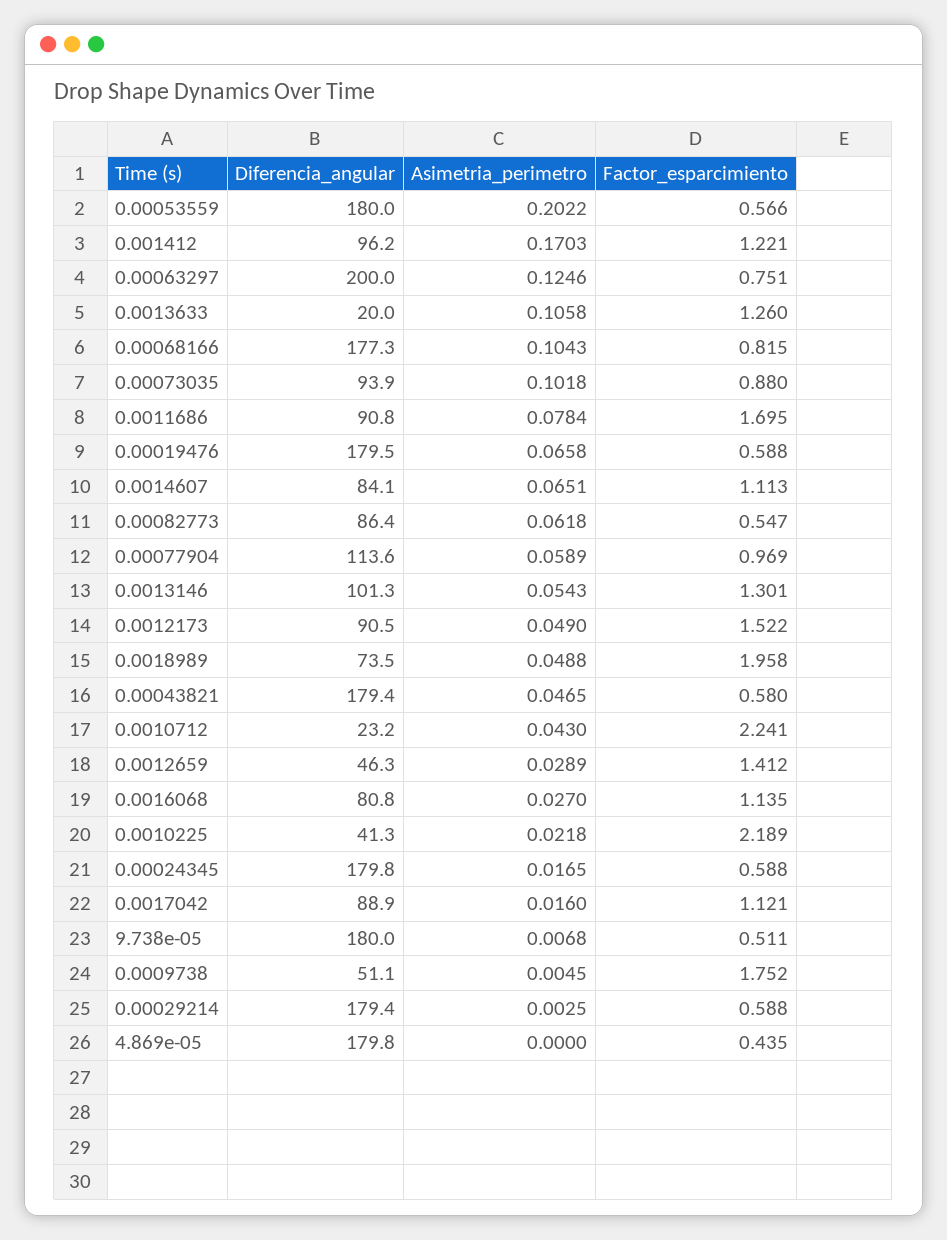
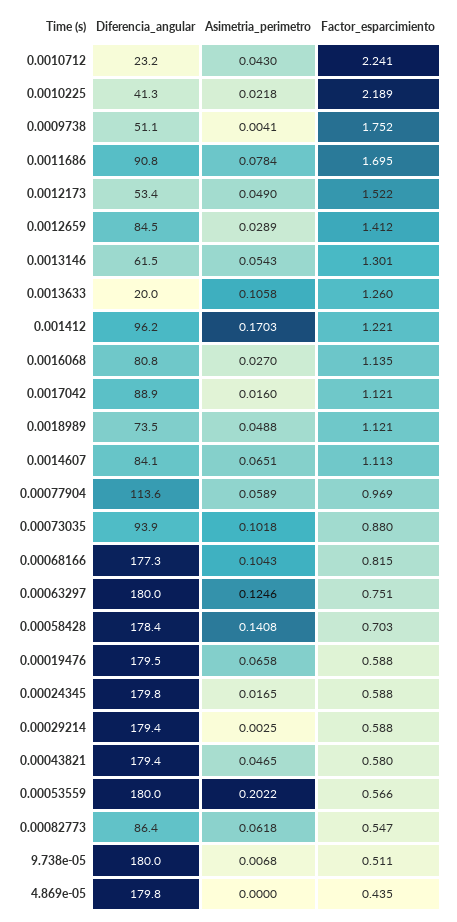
Diferencia_angular, 0.00063297: 200 -> 180
Diferencia_angular, 0.0013146: 101.3 -> 61.5
Diferencia_angular, 0.0012173: 90.5 -> 53.4
Factor_esparcimiento, 0.0018989: 1.958 -> 1.121
Diferencia_angular, 0.0012659: 46.3 -> 84.5
Asimetria_perimetro, 0.0009738: 0.0045 -> 0.0041
Diferencia_angular, 0.00058428: none -> 178.4
Asimetria_perimetro, 0.00058428: none -> 0.1408
Factor_esparcimiento, 0.00058428: none -> 0.703

